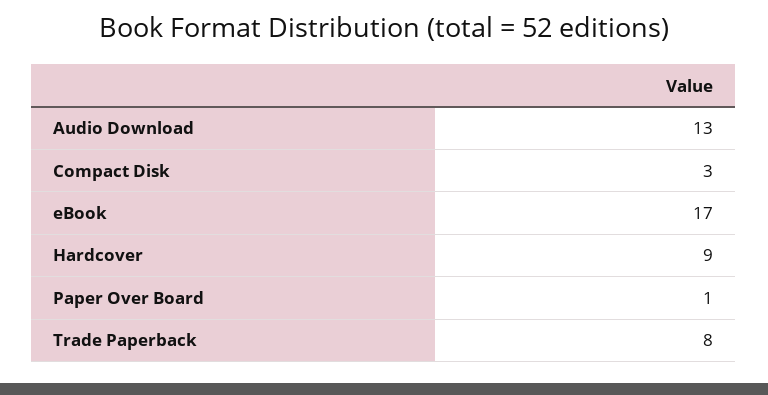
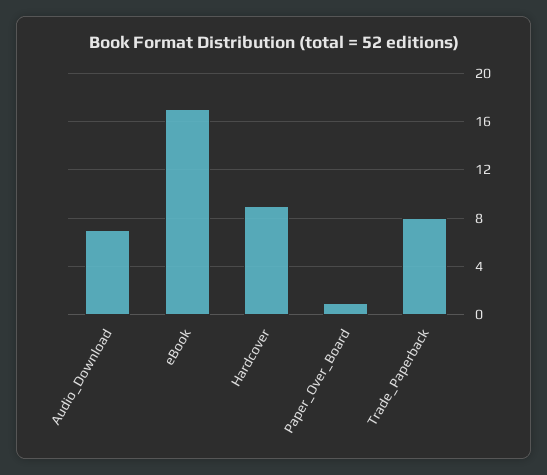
Audio Download: 13 -> 7
Compact Disk: 3 -> none

